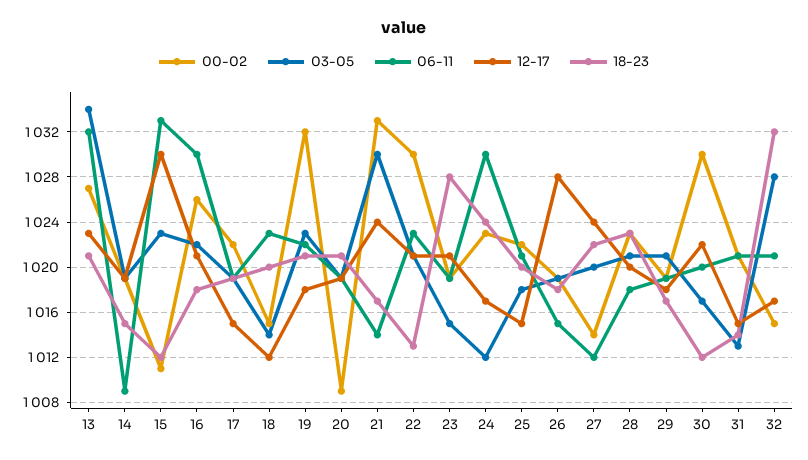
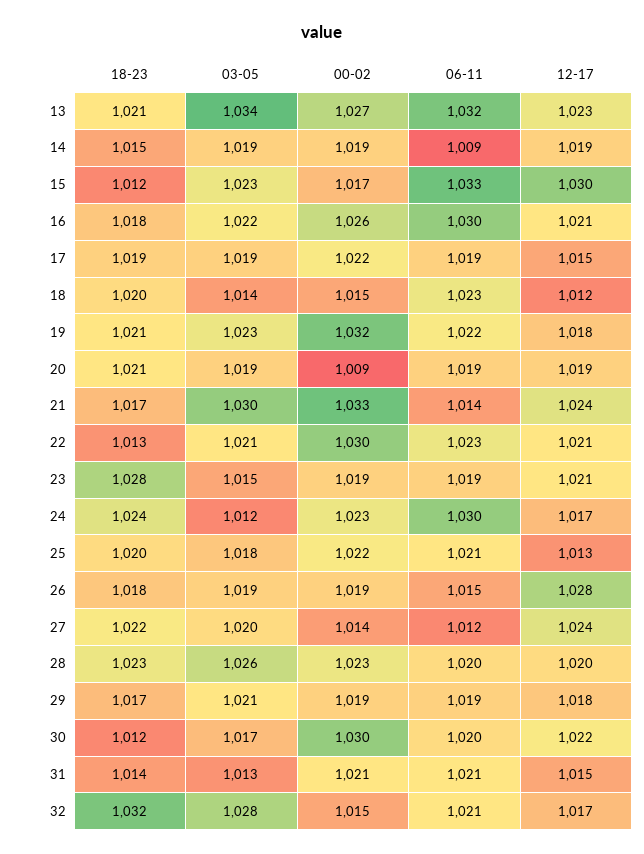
00-02, 15: 1011 -> 1017
12-17, 25: 1015 -> 1013
03-05, 28: 1021 -> 1026
06-11, 28: 1018 -> 1020

